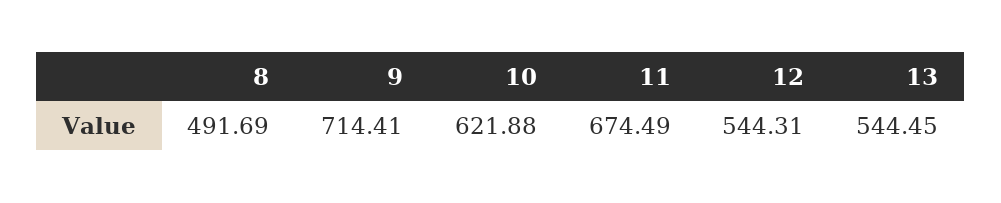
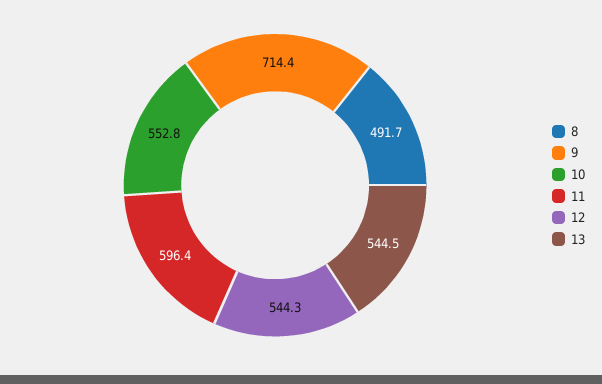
10: 621.88 -> 552.8
11: 674.49 -> 596.4

